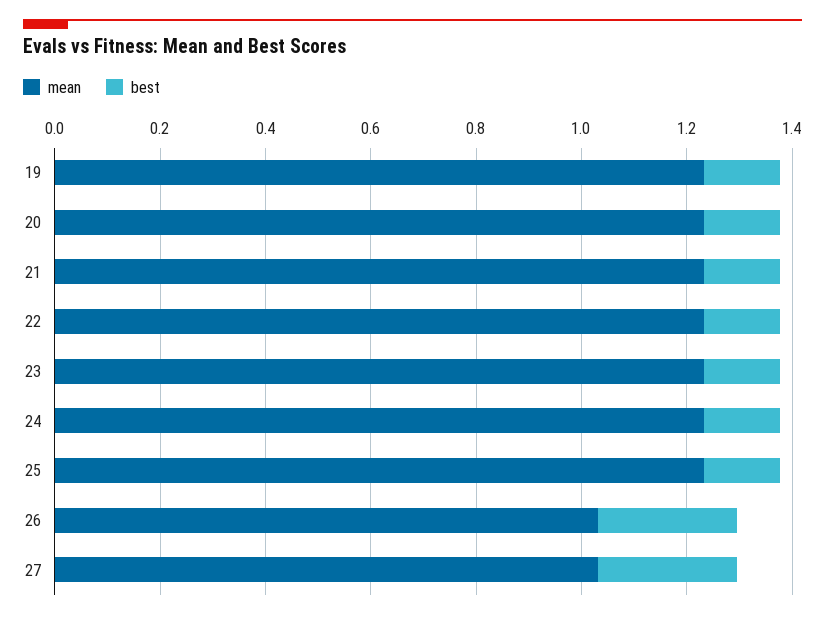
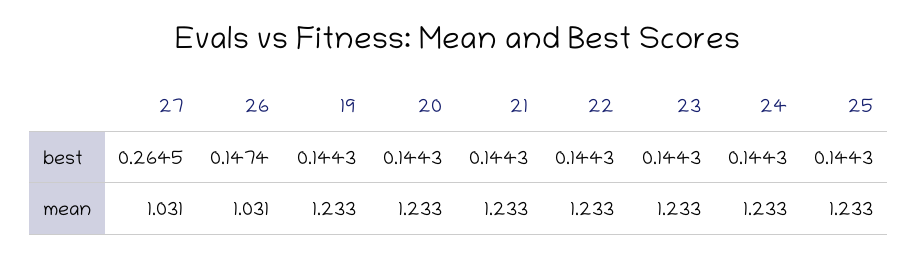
best, 26: 0.25 -> 0.1474

